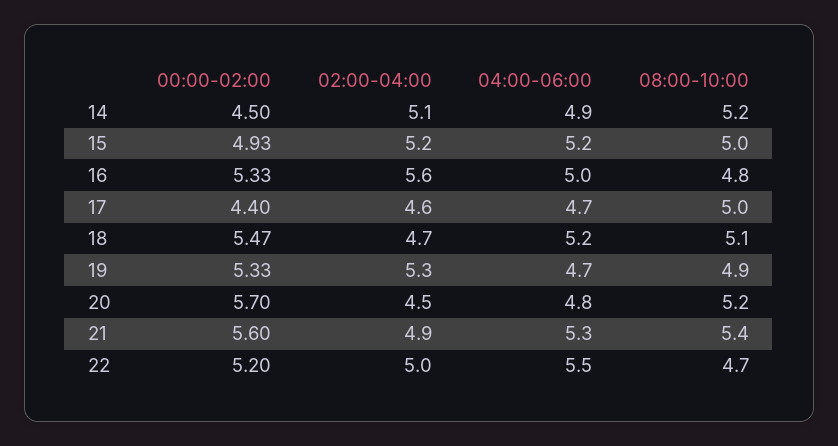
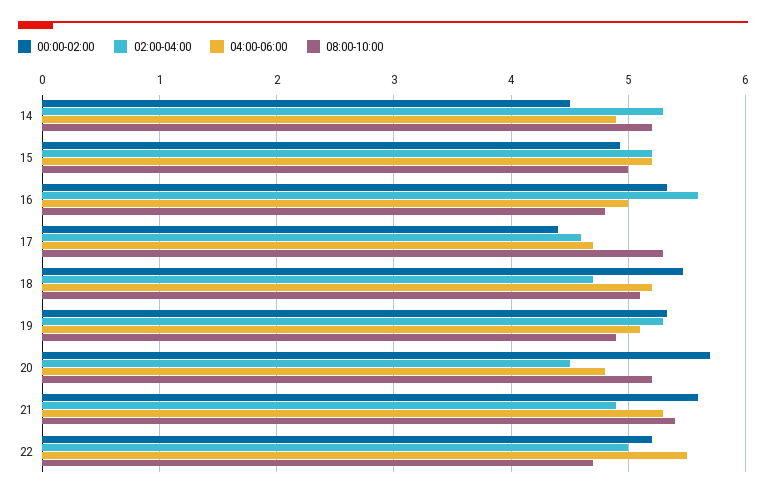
02:00-04:00, 14: 5.1 -> 5.3
08:00-10:00, 17: 5 -> 5.3
04:00-06:00, 19: 4.7 -> 5.1

